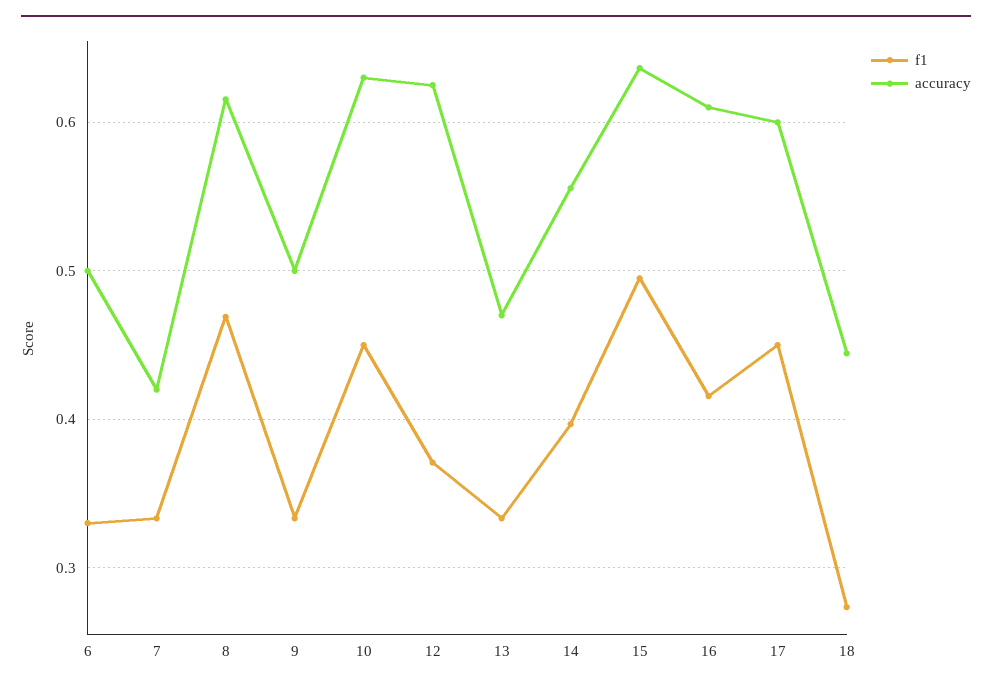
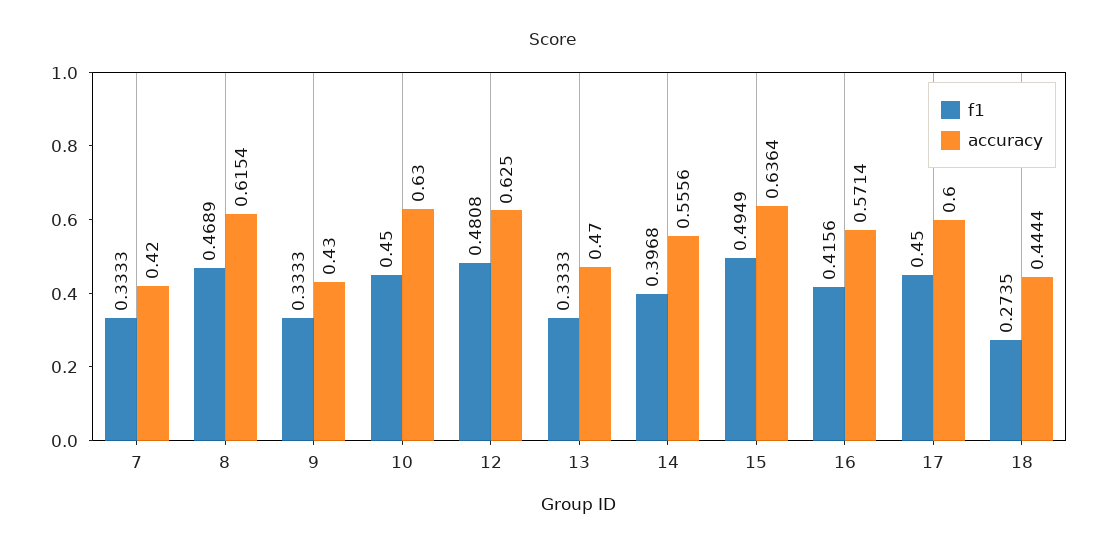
f1, 6: 0.33 -> none
accuracy, 6: 0.5 -> none
accuracy, 9: 0.5 -> 0.43
f1, 12: 0.37 -> 0.4808
accuracy, 16: 0.61 -> 0.5714

